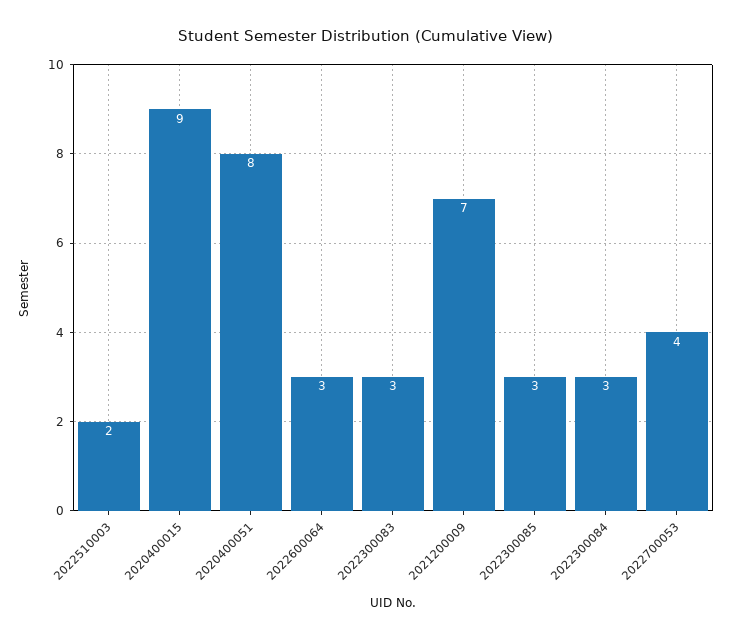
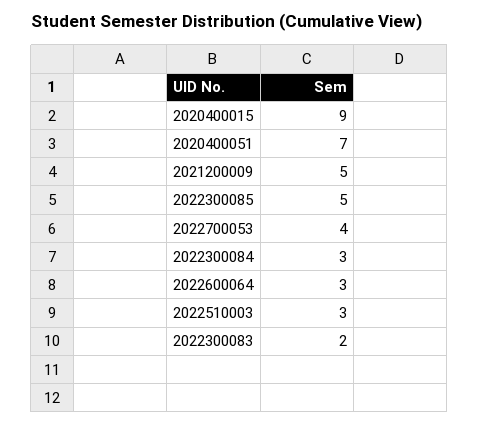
2022510003: 2 -> 3
2020400051: 8 -> 7
2022300083: 3 -> 2
2021200009: 7 -> 5
2022300085: 3 -> 5

